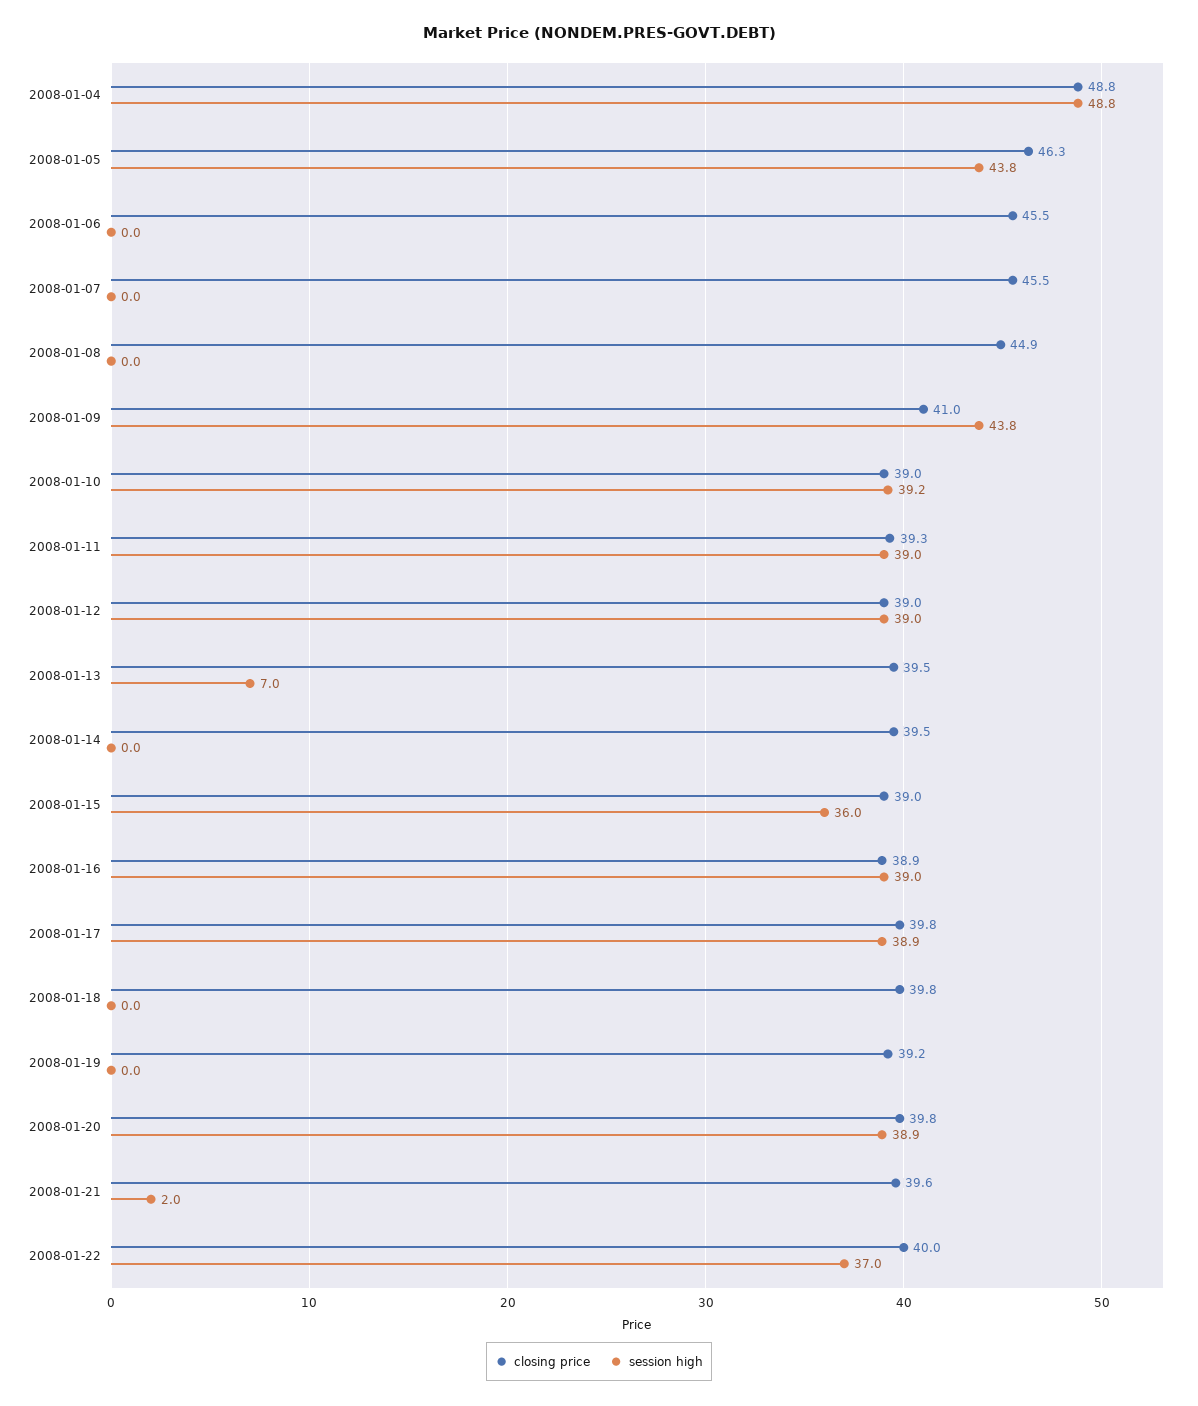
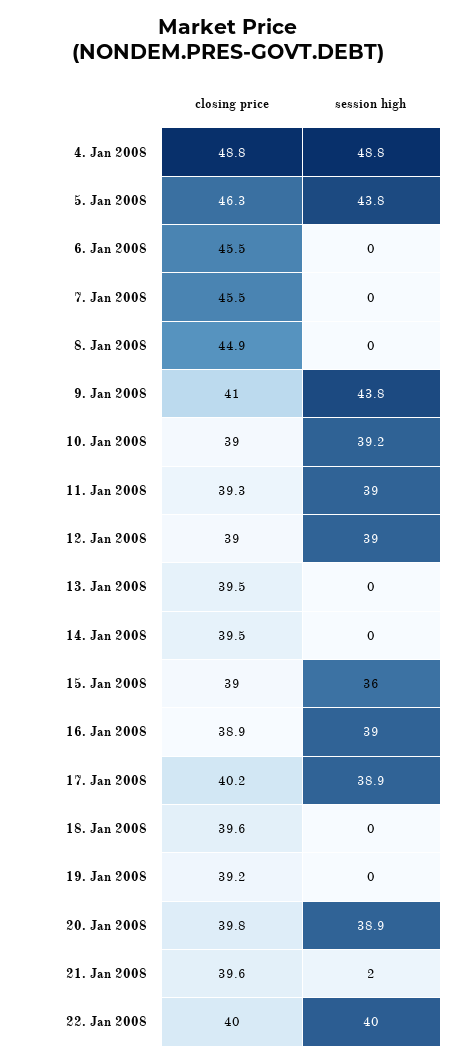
session high, 2008-01-13: 7 -> 0
closing price, 2008-01-17: 39.8 -> 40.2
closing price, 2008-01-18: 39.8 -> 39.6
session high, 2008-01-22: 37 -> 40

